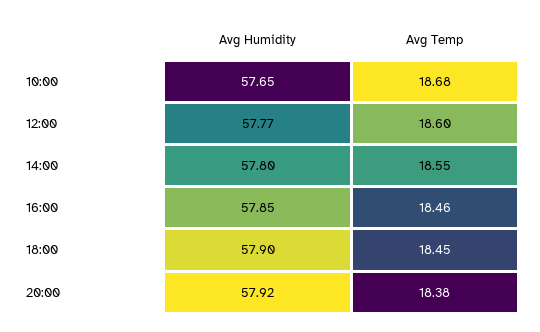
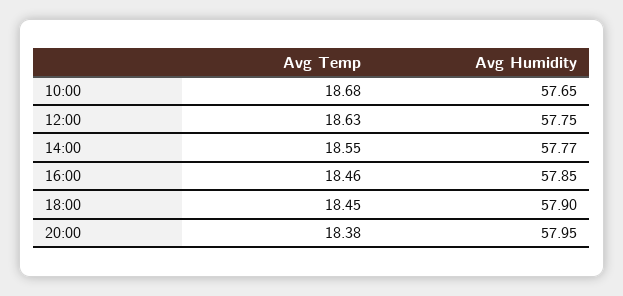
Avg Humidity, 12:00: 57.77 -> 57.75
Avg Temp, 12:00: 18.6 -> 18.63
Avg Humidity, 14:00: 57.8 -> 57.77
Avg Humidity, 20:00: 57.92 -> 57.95

